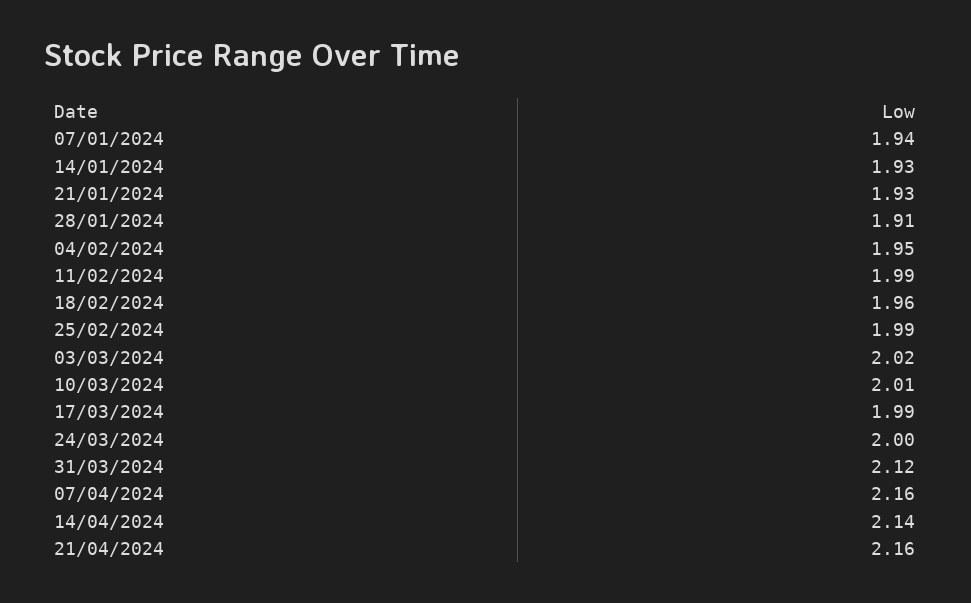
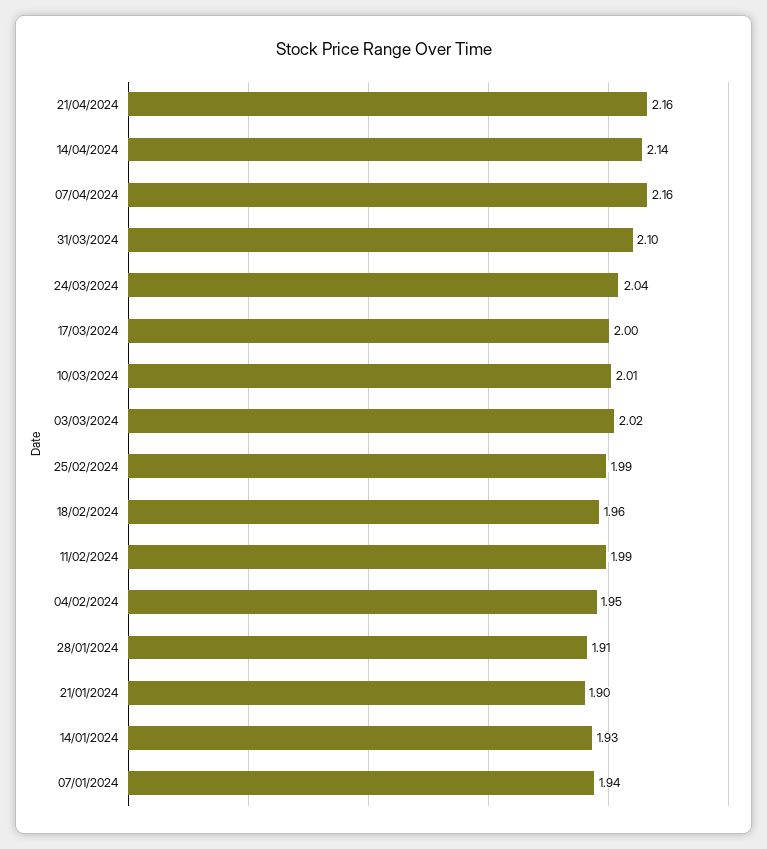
21/01/2024: 1.93 -> 1.9
17/03/2024: 1.99 -> 2
24/03/2024: 2 -> 2.04
31/03/2024: 2.12 -> 2.1

